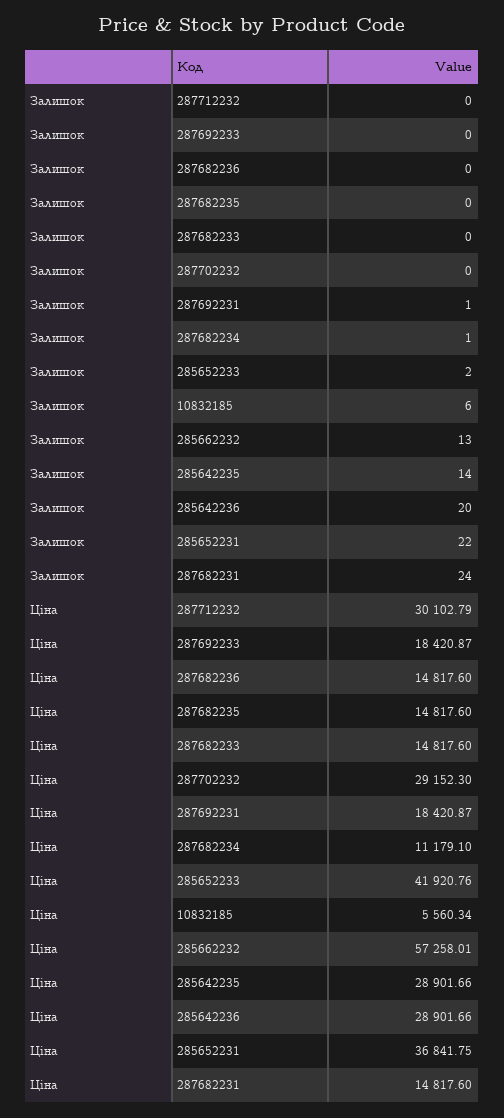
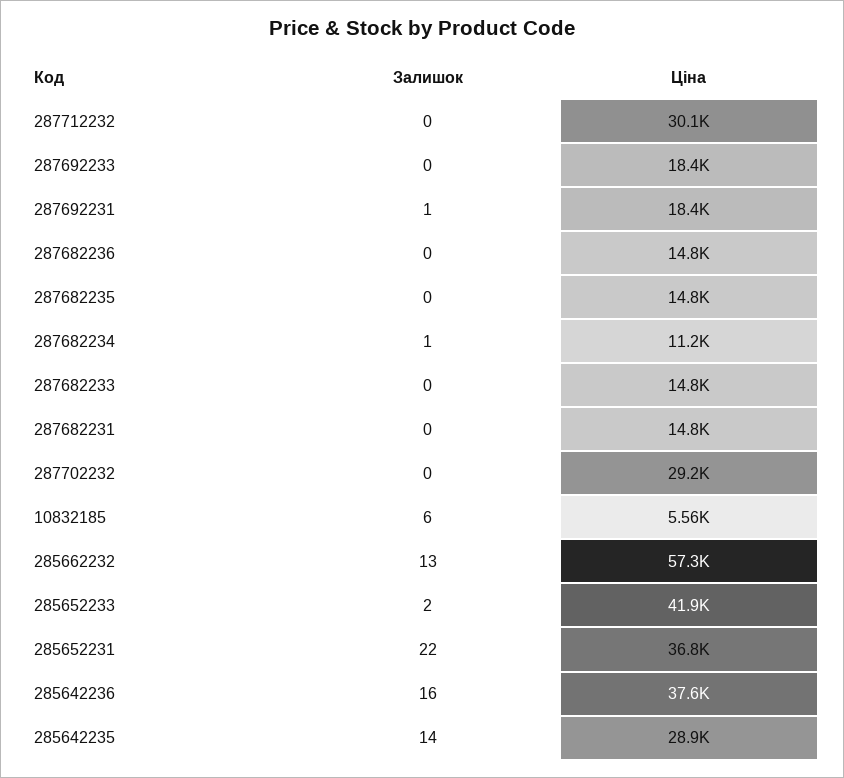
Залишок, 285642236: 20 -> 16
Залишок, 287682231: 24 -> 0
Ціна, 285642236: 28901.66 -> 37600

